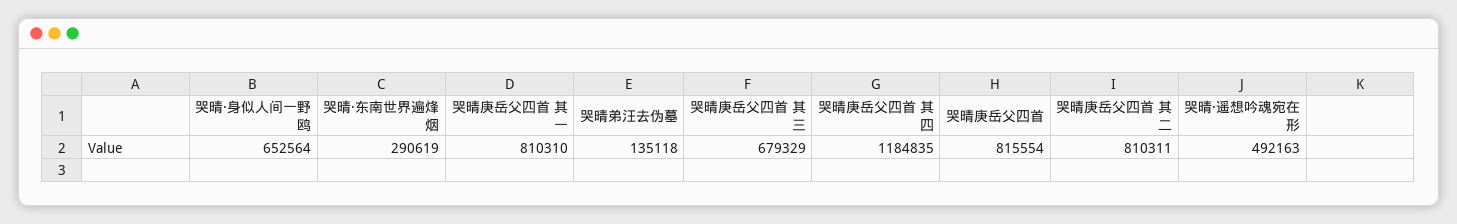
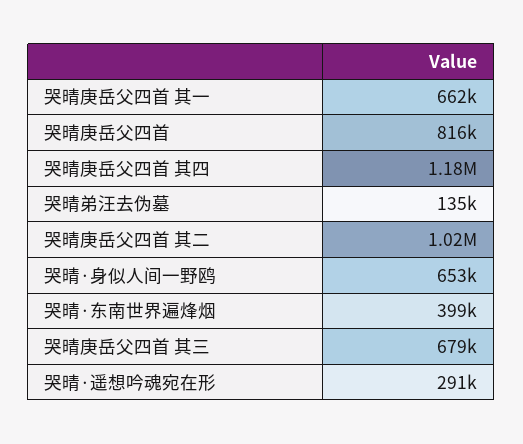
哭晴·东南世界遍烽烟: 290619 -> 399000
哭晴庚岳父四首 其一: 810310 -> 662000
哭晴庚岳父四首 其二: 810311 -> 1020000
哭晴·遥想吟魂宛在形: 492163 -> 291000

